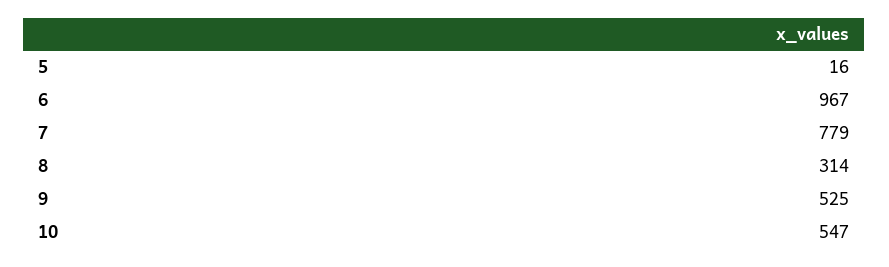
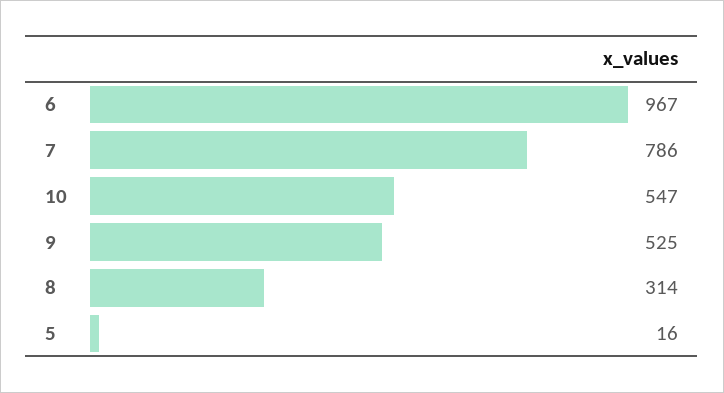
7: 779 -> 786

